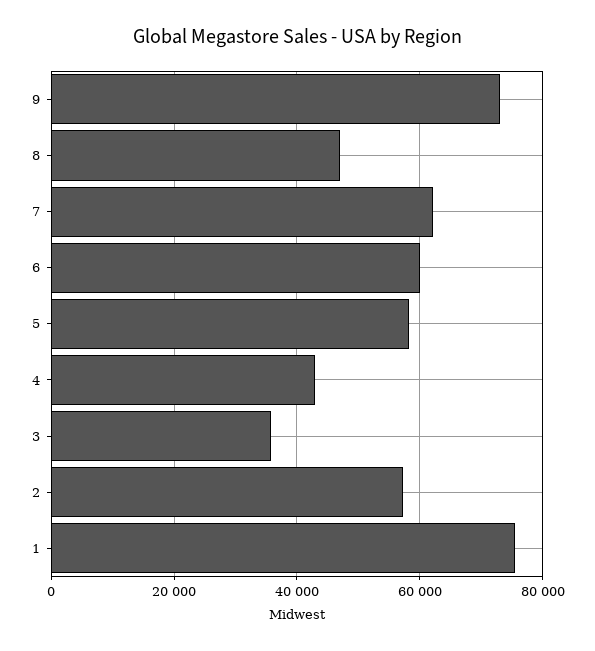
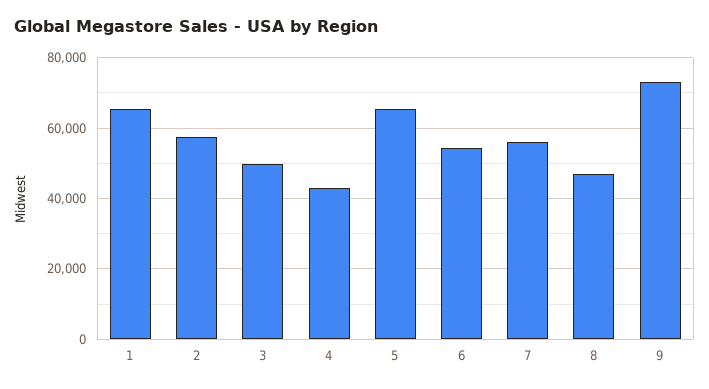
7: 62000 -> 56000
6: 60000 -> 54000
5: 58000 -> 66000
3: 36000 -> 50000
1: 76000 -> 66000

